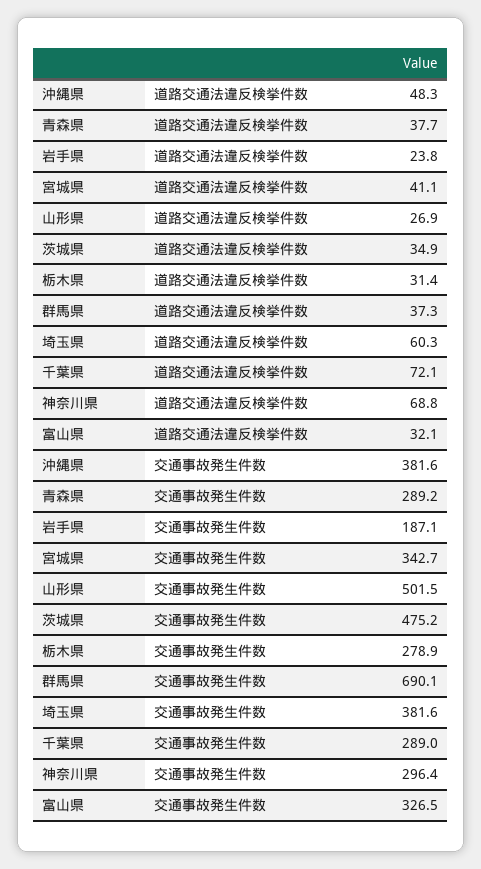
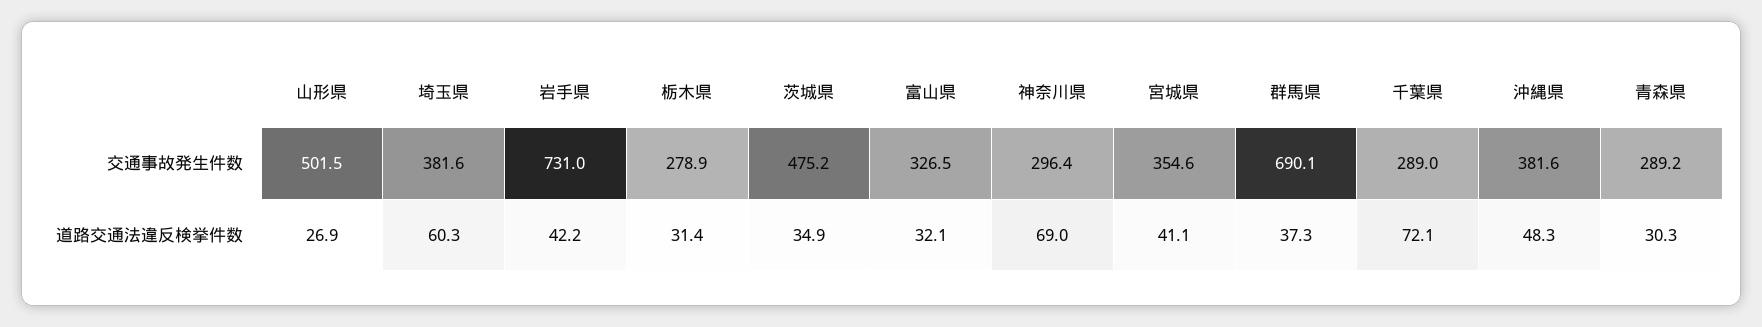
青森県, 道路交通法違反検挙件数: 37.7 -> 30.3
岩手県, 道路交通法違反検挙件数: 23.8 -> 42.2
神奈川県, 道路交通法違反検挙件数: 68.8 -> 69
岩手県, 交通事故発生件数: 187.1 -> 731
宮城県, 交通事故発生件数: 342.7 -> 354.6

